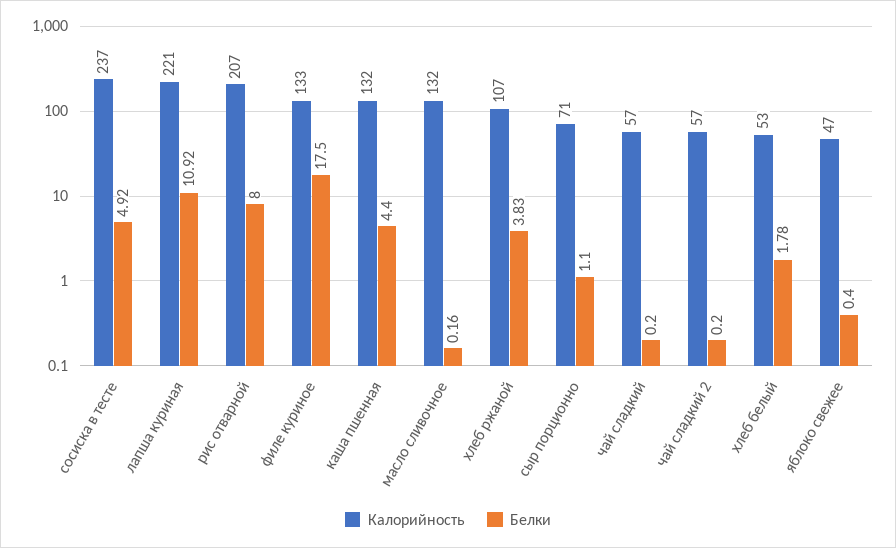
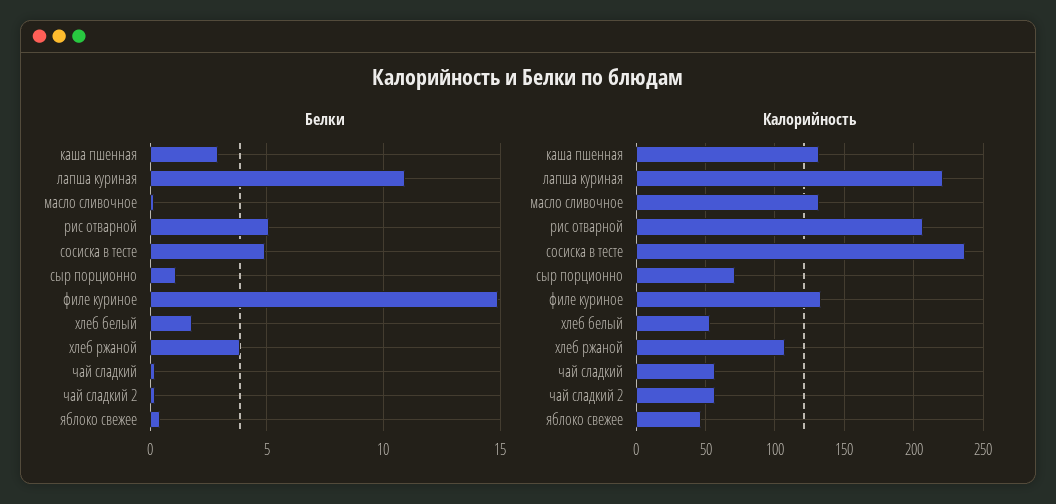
Белки, рис отварной: 8 -> 5
Белки, филе куриное: 17.5 -> 15
Белки, каша пшенная: 4.4 -> 3

